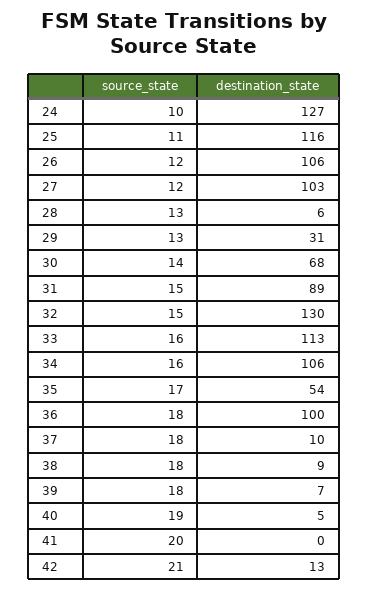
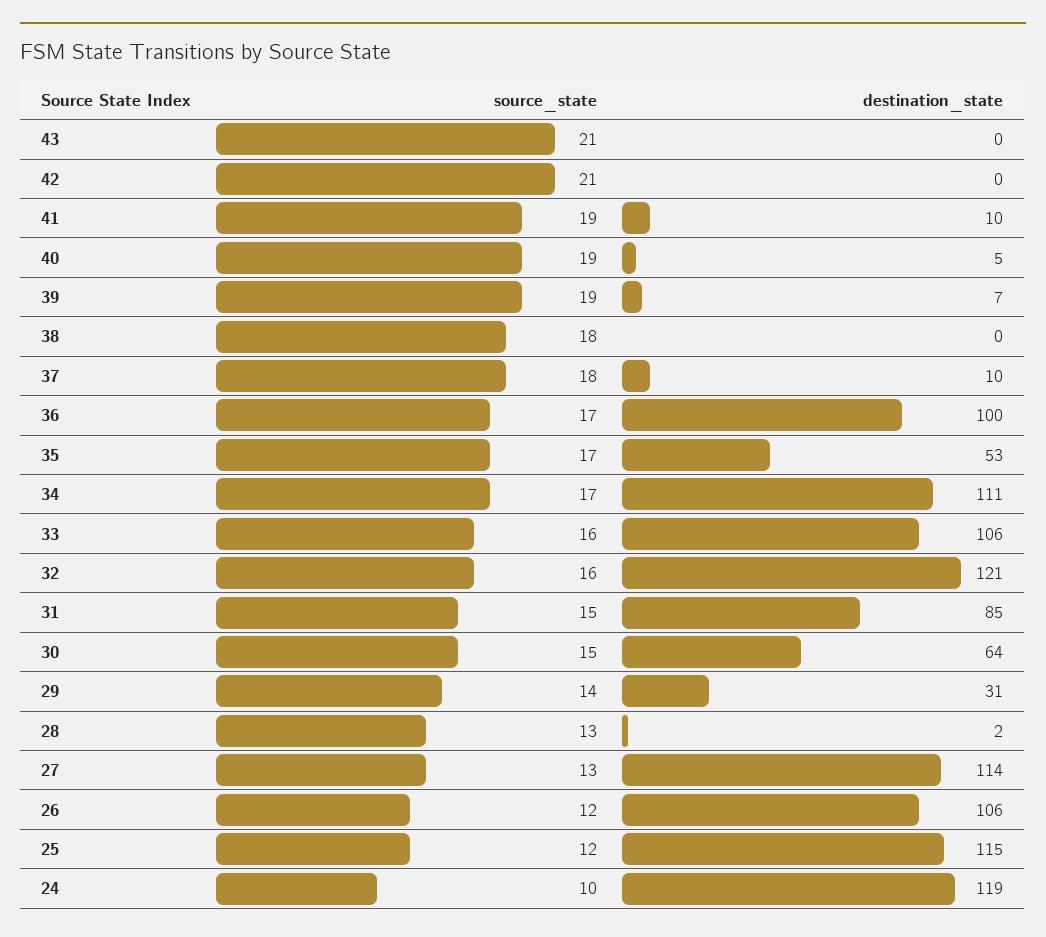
destination_state, 24: 127 -> 119
source_state, 25: 11 -> 12
destination_state, 25: 116 -> 115
source_state, 27: 12 -> 13
destination_state, 27: 103 -> 114
destination_state, 28: 6 -> 2
source_state, 29: 13 -> 14
source_state, 30: 14 -> 15
destination_state, 30: 68 -> 64
destination_state, 31: 89 -> 85
source_state, 32: 15 -> 16
destination_state, 32: 130 -> 121
destination_state, 33: 113 -> 106
source_state, 34: 16 -> 17
destination_state, 34: 106 -> 111
destination_state, 35: 54 -> 53
source_state, 36: 18 -> 17
destination_state, 38: 9 -> 0
source_state, 39: 18 -> 19
source_state, 41: 20 -> 19
destination_state, 41: 0 -> 10
destination_state, 42: 13 -> 0
source_state, 43: none -> 21
destination_state, 43: none -> 0

